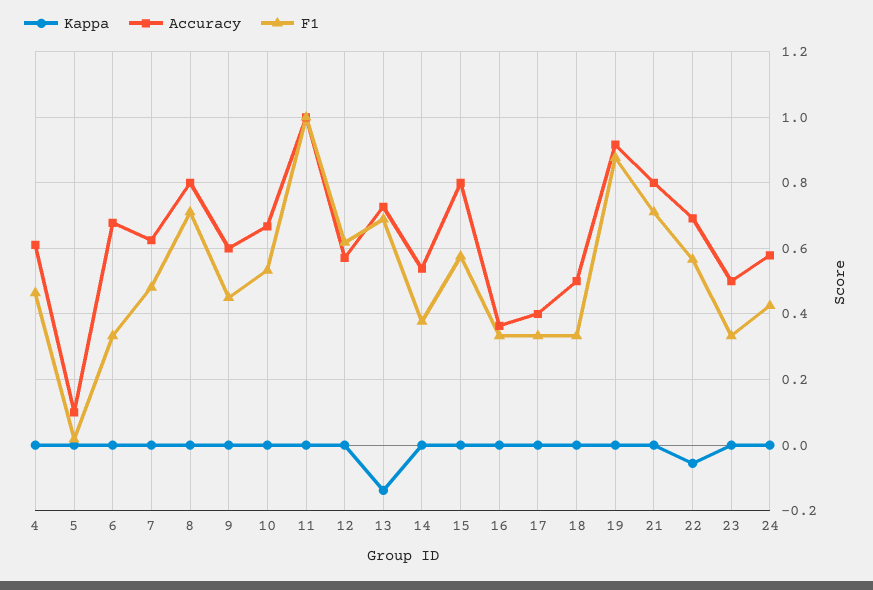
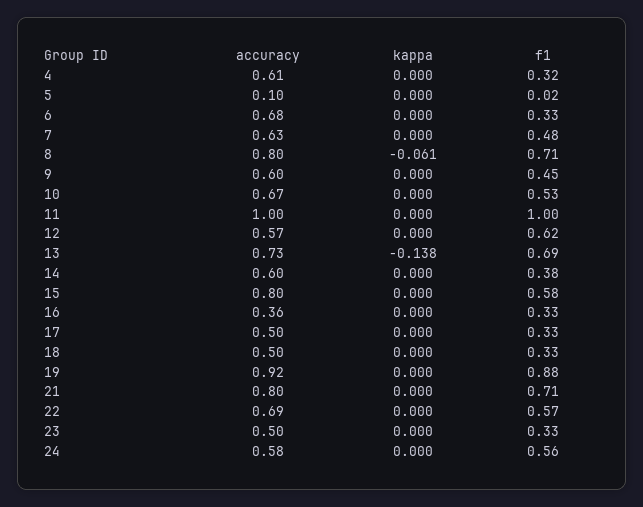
F1, 4: 0.46 -> 0.32
Kappa, 8: 0 -> -0.061
Accuracy, 14: 0.54 -> 0.6
Accuracy, 17: 0.4 -> 0.5
Kappa, 22: -0.06 -> 0
F1, 24: 0.42 -> 0.56

